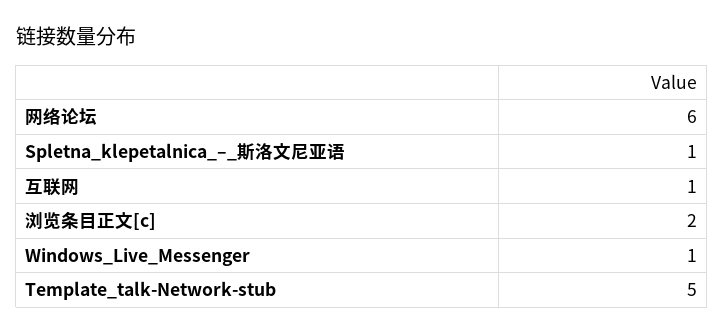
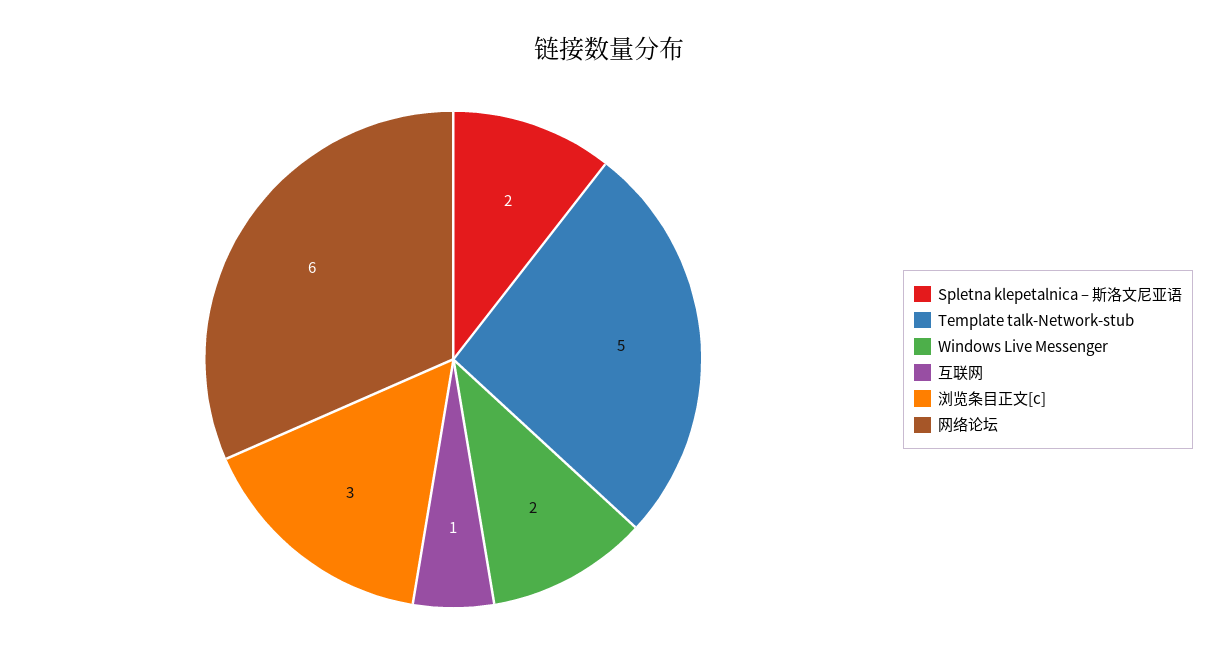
Spletna_klepetalnica_–_斯洛文尼亚语: 1 -> 2
浏览条目正文[c]: 2 -> 3
Windows_Live_Messenger: 1 -> 2

